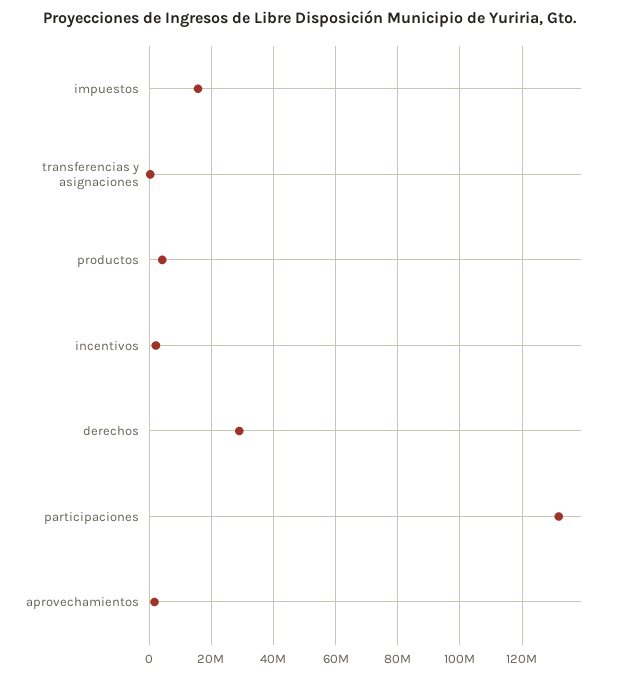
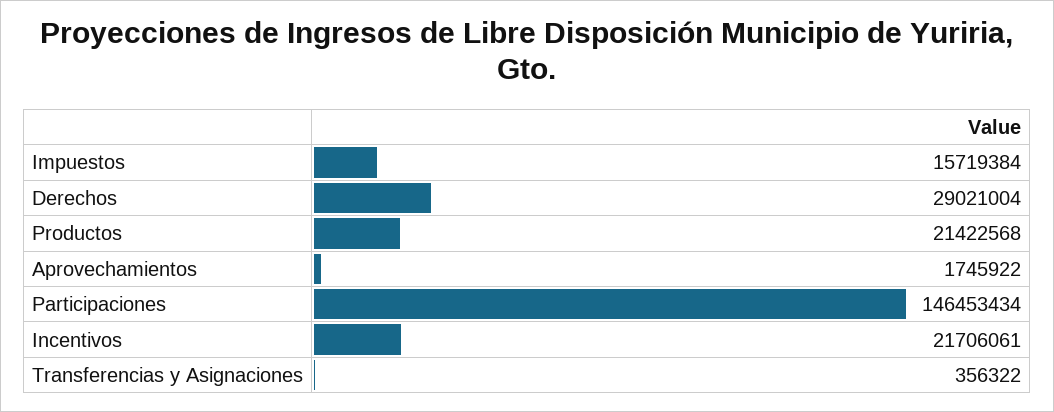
productos: 4000000 -> 21422568
incentivos: 2000000 -> 21706061
participaciones: 132000000 -> 146453434

